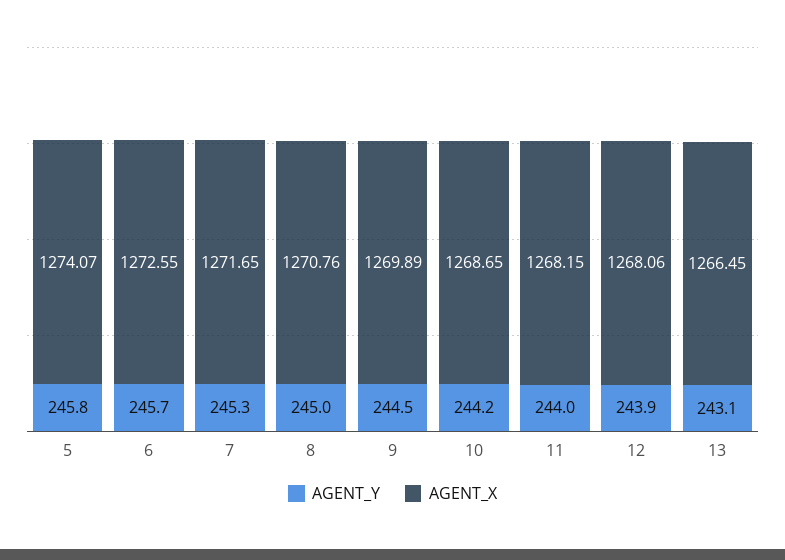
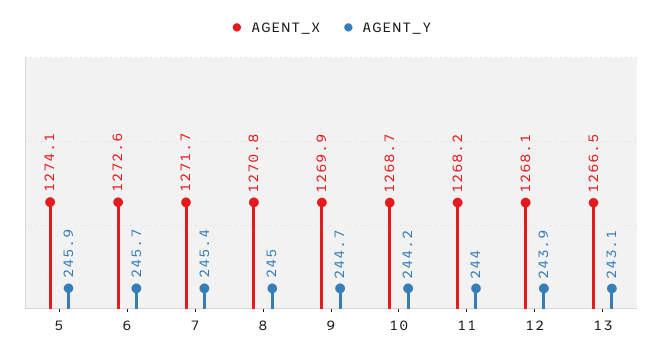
AGENT_Y, 5: 245.8 -> 245.9
AGENT_Y, 7: 245.3 -> 245.4
AGENT_Y, 9: 244.5 -> 244.7

